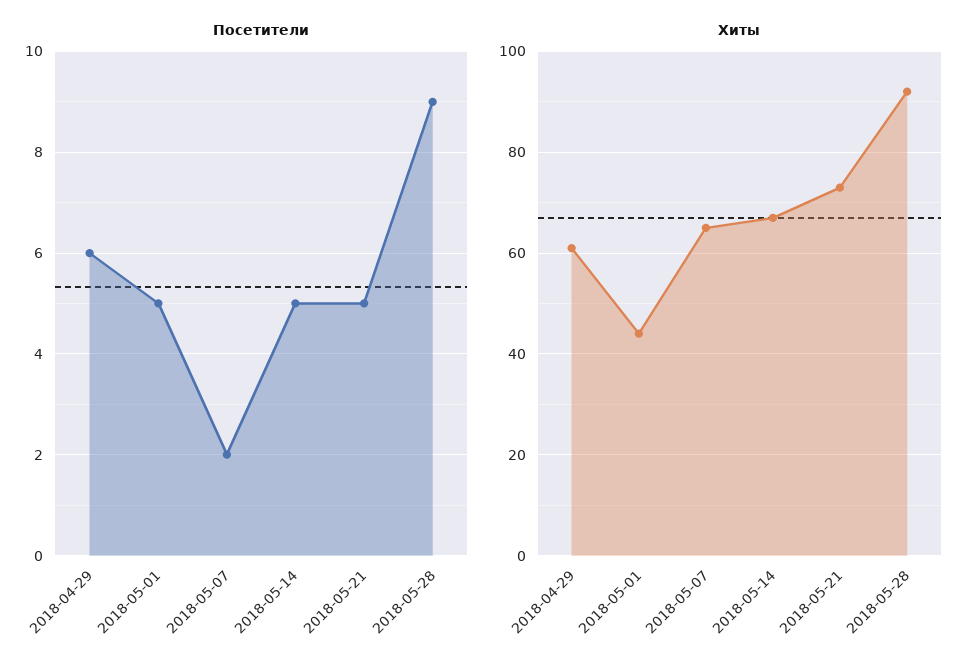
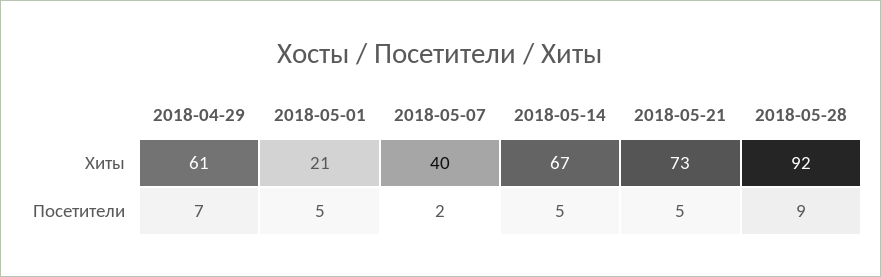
Посетители, 2018-04-29: 6 -> 7
Хиты, 2018-05-01: 45 -> 21
Хиты, 2018-05-07: 65 -> 40

